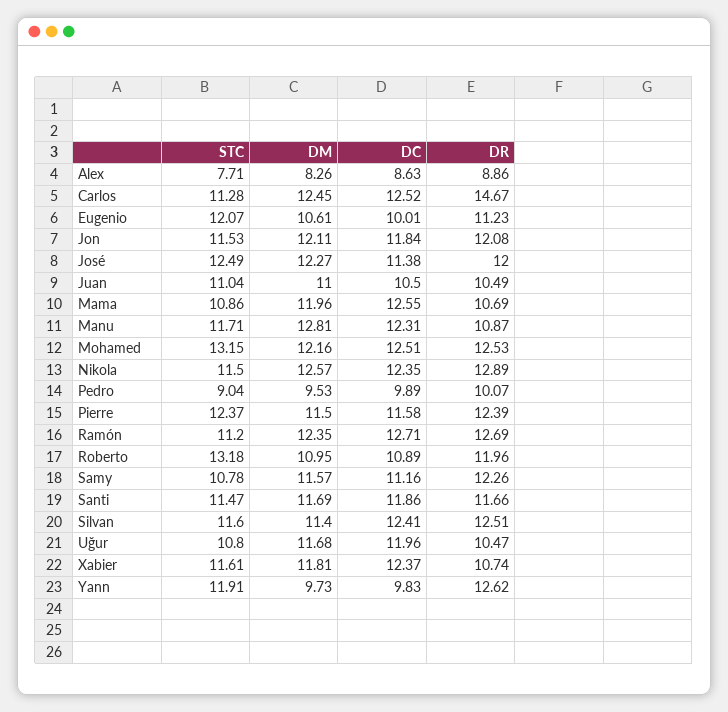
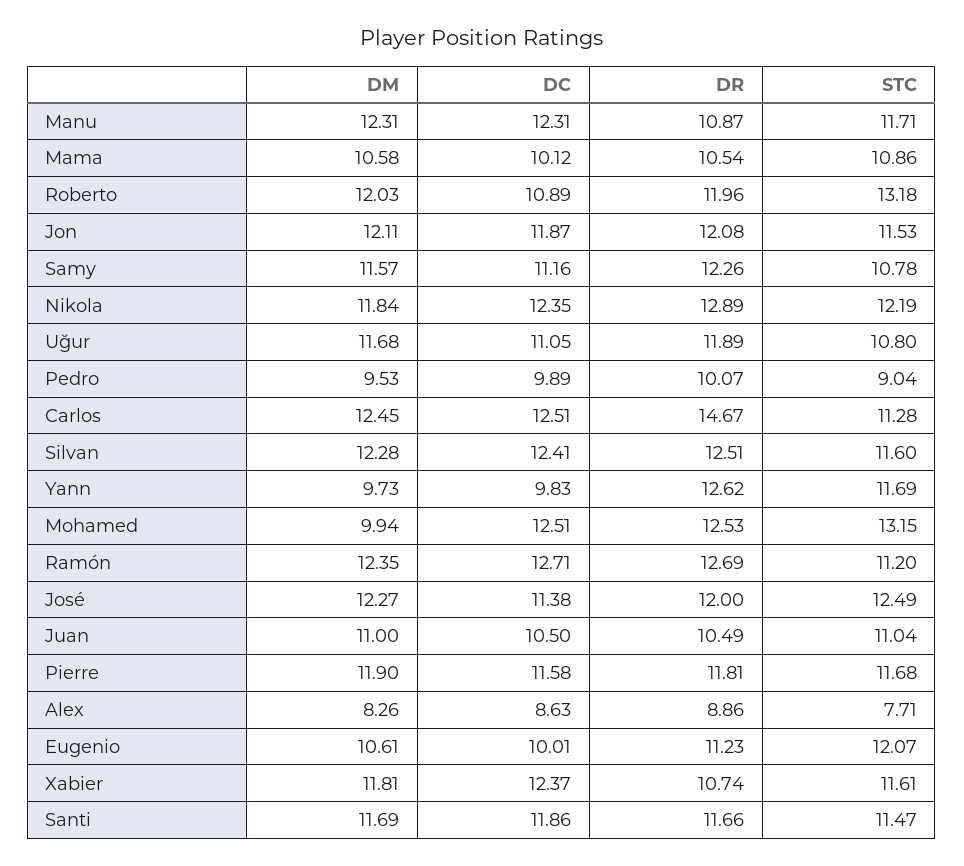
DC, Carlos: 12.52 -> 12.51
DC, Jon: 11.84 -> 11.87
DM, Mama: 11.96 -> 10.58
DC, Mama: 12.55 -> 10.12
DR, Mama: 10.69 -> 10.54
DM, Manu: 12.81 -> 12.31
DM, Mohamed: 12.16 -> 9.94
STC, Nikola: 11.5 -> 12.19
DM, Nikola: 12.57 -> 11.84
STC, Pierre: 12.37 -> 11.68
DM, Pierre: 11.5 -> 11.9
DR, Pierre: 12.39 -> 11.81
DM, Roberto: 10.95 -> 12.03
DM, Silvan: 11.4 -> 12.28
DC, Uğur: 11.96 -> 11.05
DR, Uğur: 10.47 -> 11.89
STC, Yann: 11.91 -> 11.69

